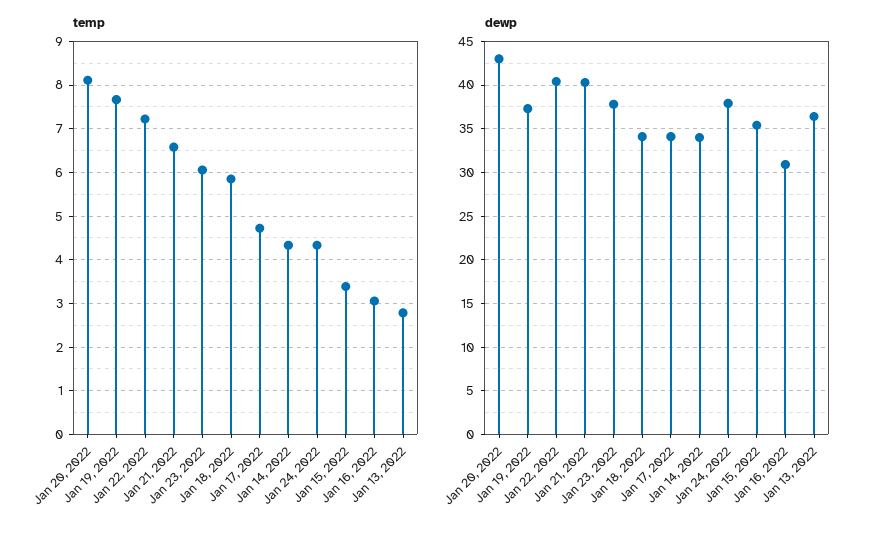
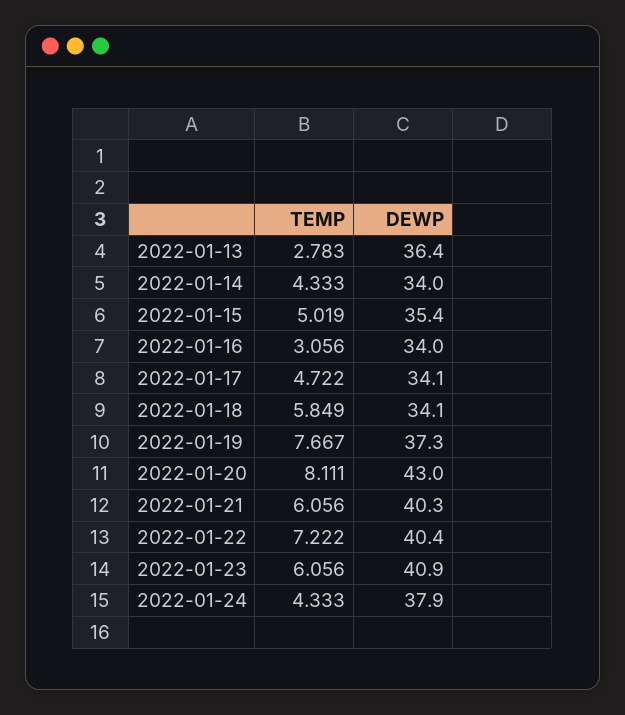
temp, Jan 21, 2022: 6.6 -> 6.056
temp, Jan 15, 2022: 3.4 -> 5.019
dewp, Jan 23, 2022: 38 -> 40.9
dewp, Jan 16, 2022: 31 -> 34

